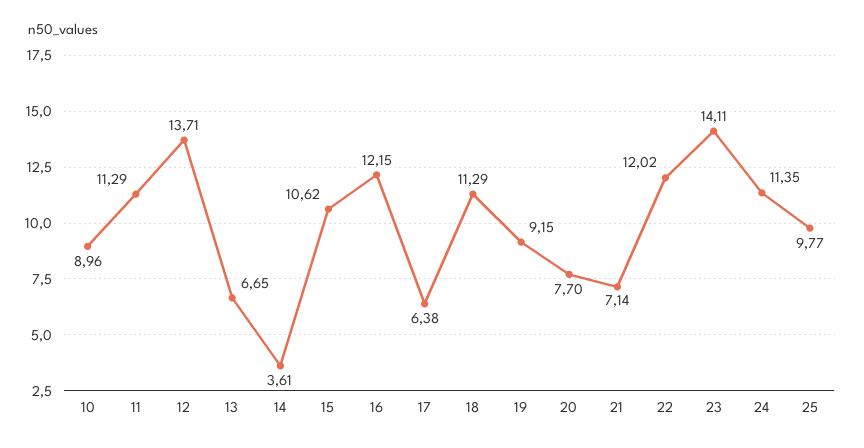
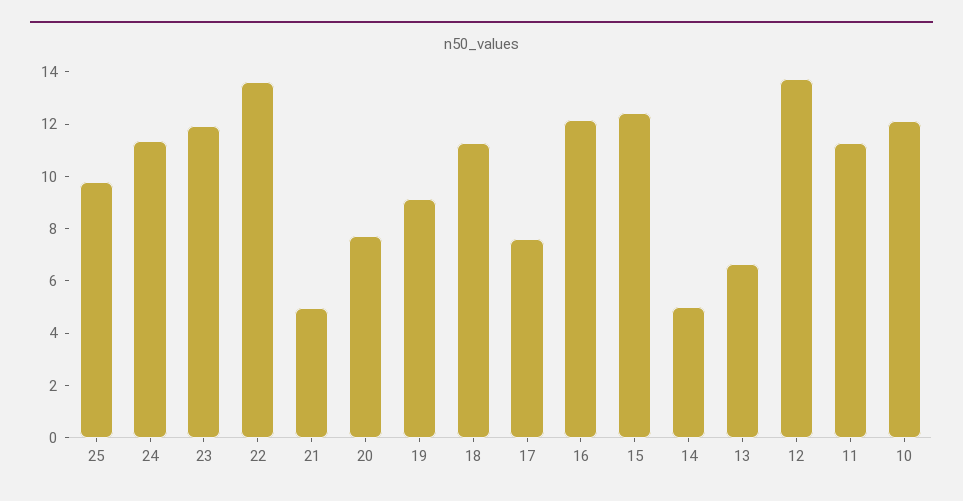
10: 8.96 -> 12
14: 3.61 -> 5
15: 10.62 -> 12.5
17: 6.38 -> 7.5
21: 7.14 -> 5
22: 12.02 -> 13.5
23: 14.11 -> 12

